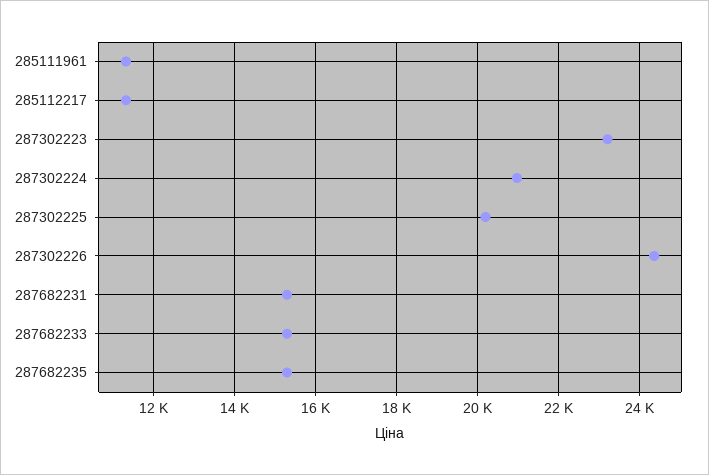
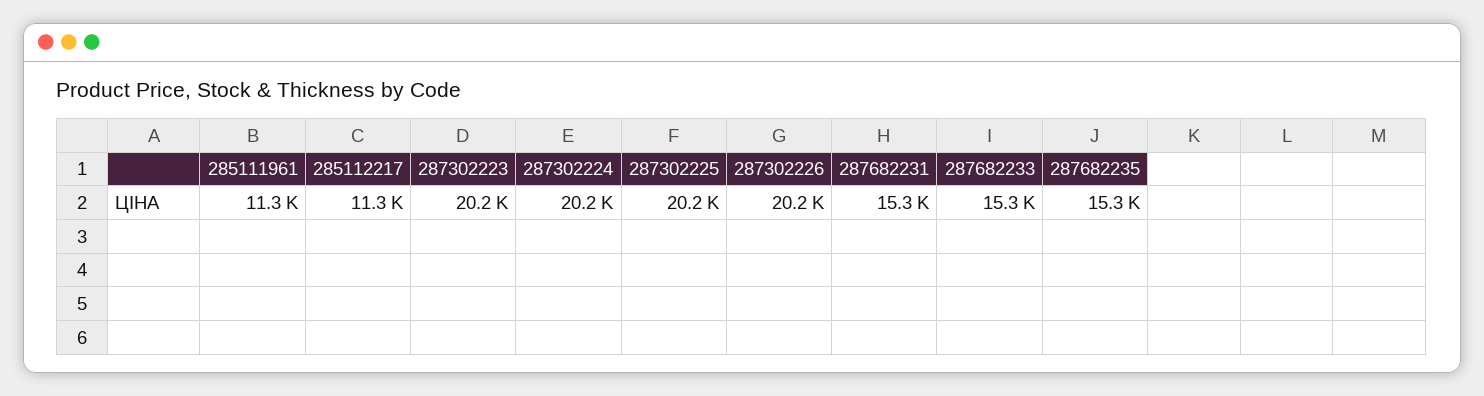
287302223: 23200 -> 20200
287302224: 21000 -> 20200
287302226: 24400 -> 20200

